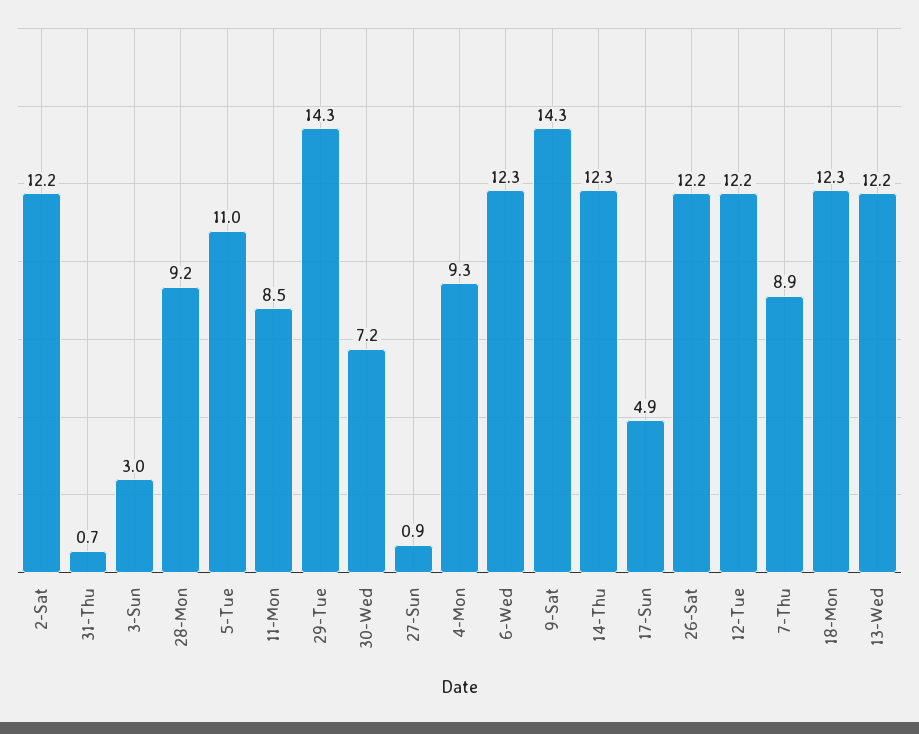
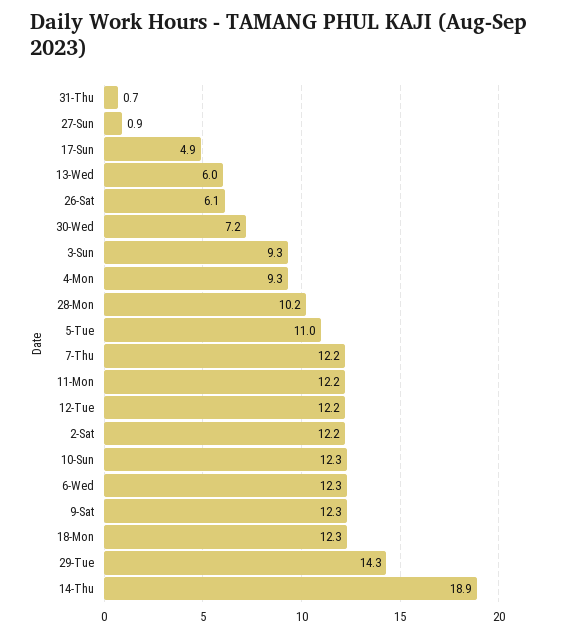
3-Sun: 3 -> 9.3
28-Mon: 9.2 -> 10.2
11-Mon: 8.5 -> 12.2
9-Sat: 14.3 -> 12.3
14-Thu: 12.3 -> 18.9
26-Sat: 12.2 -> 6.1
7-Thu: 8.9 -> 12.2
13-Wed: 12.2 -> 6
10-Sun: none -> 12.3

